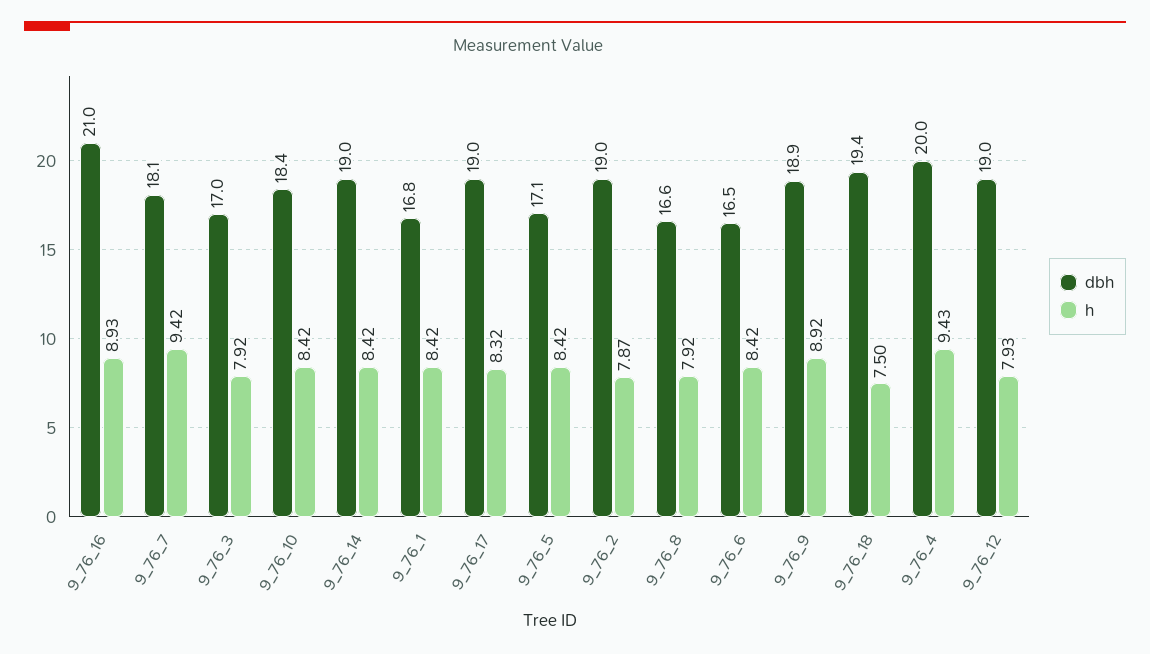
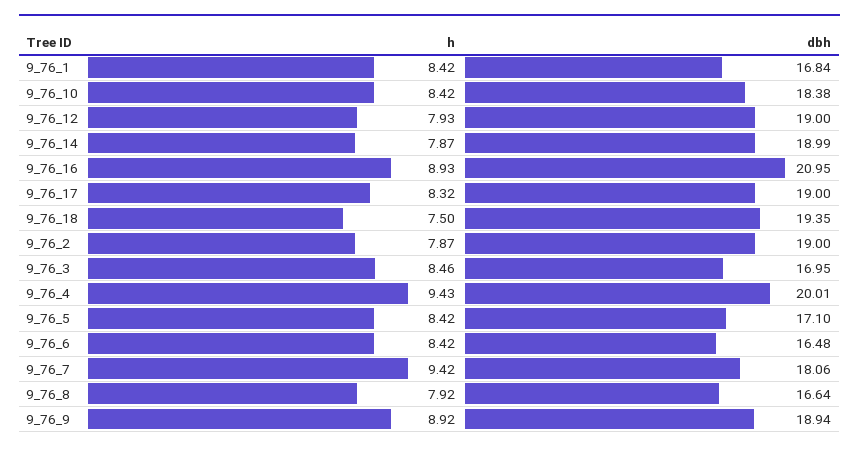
h, 9_76_3: 7.92 -> 8.46
h, 9_76_14: 8.42 -> 7.87

